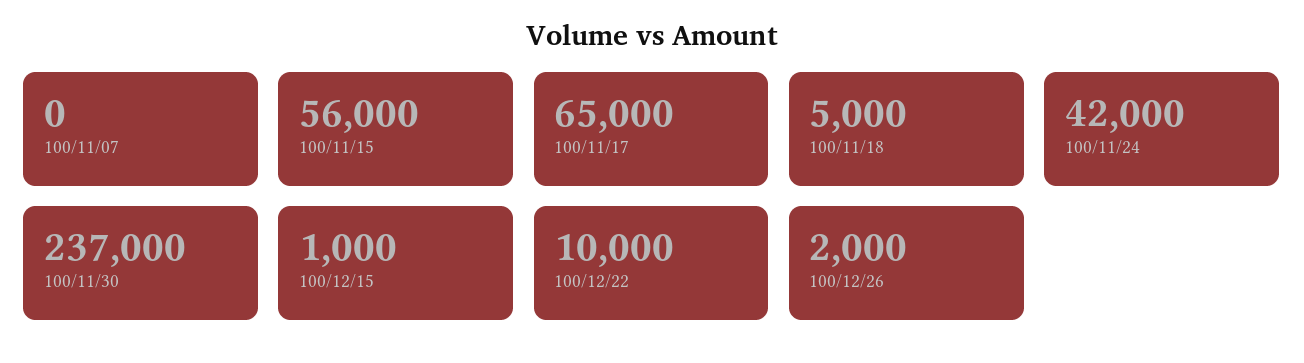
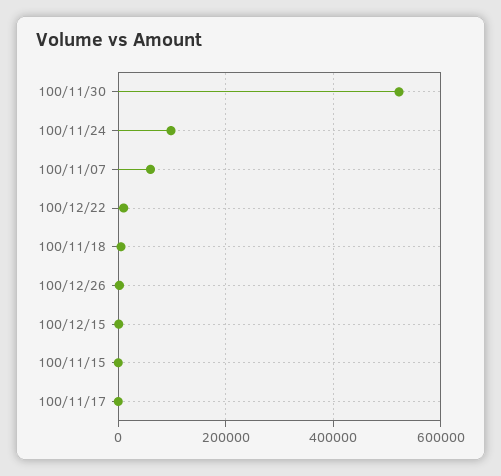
100/11/07: 0 -> 60000
100/11/15: 56000 -> 0
100/11/17: 65000 -> 0
100/11/24: 42000 -> 100000
100/11/30: 237000 -> 520000

